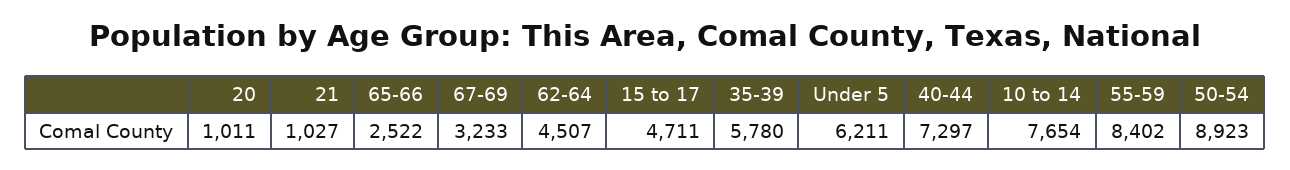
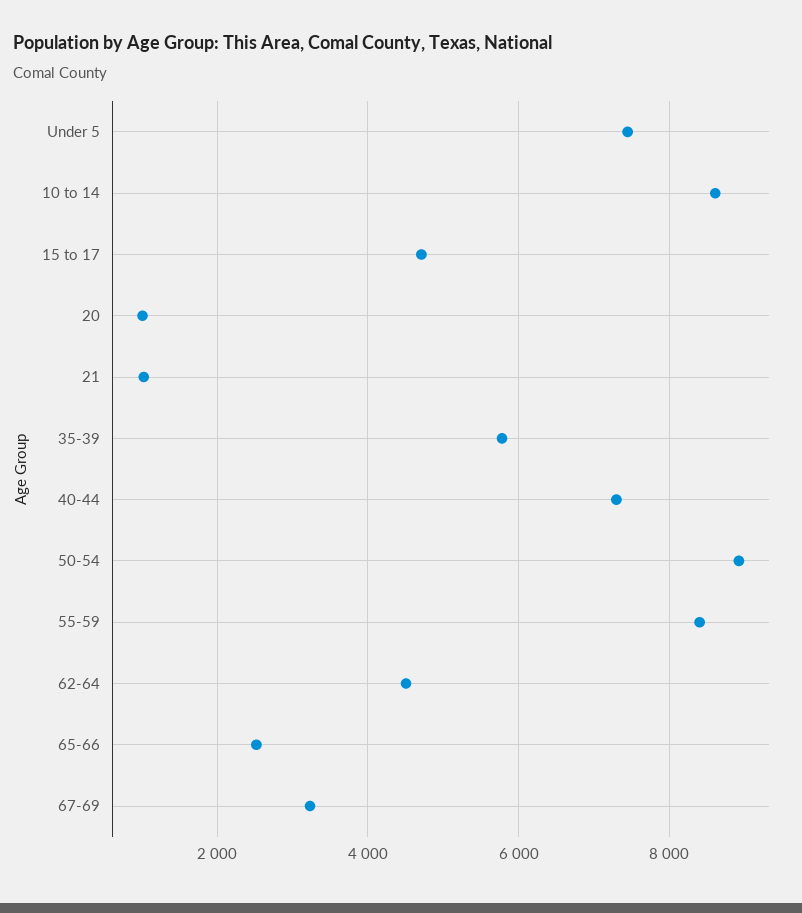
Under 5: 6211 -> 7400
10 to 14: 7654 -> 8600

